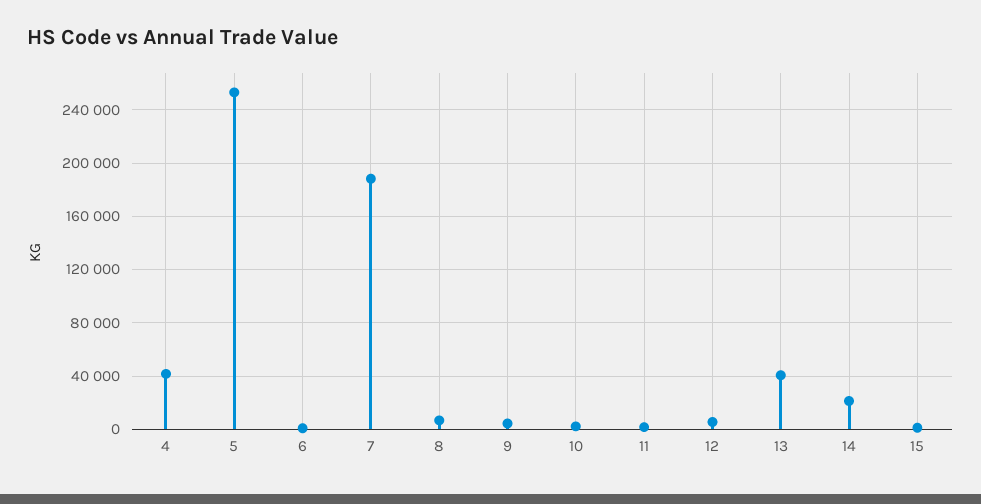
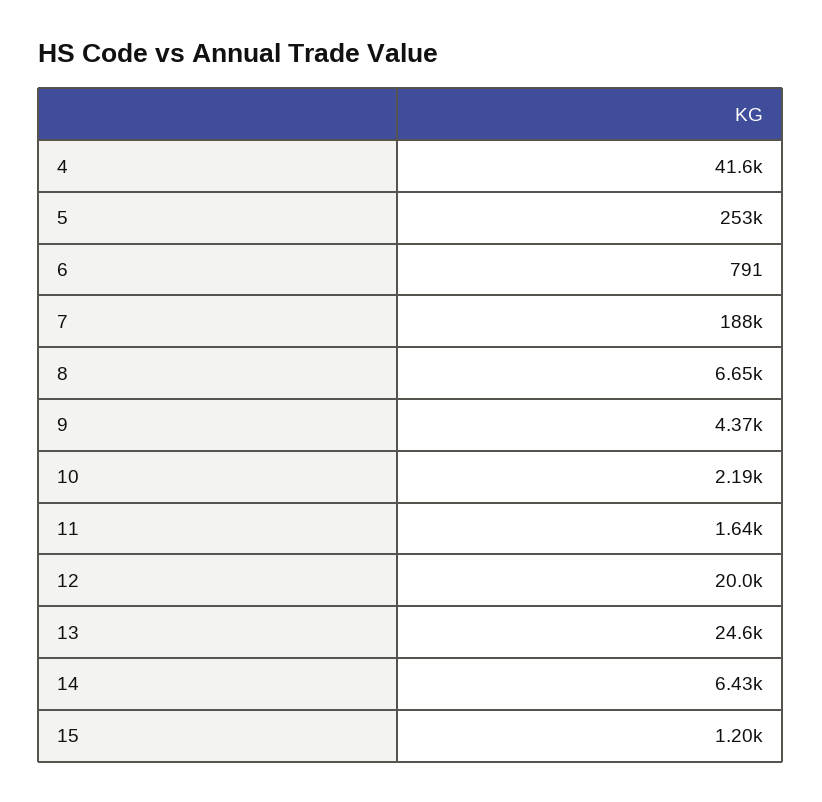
12: 5000 -> 20000
13: 40000 -> 24600
14: 20000 -> 6430

